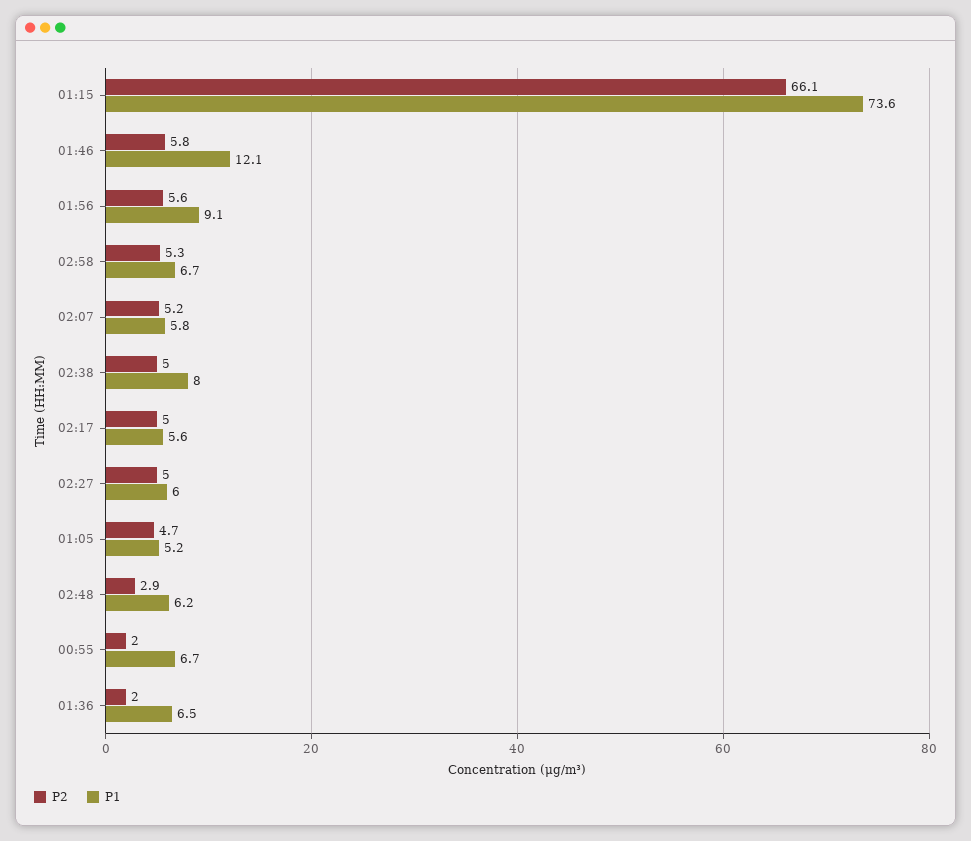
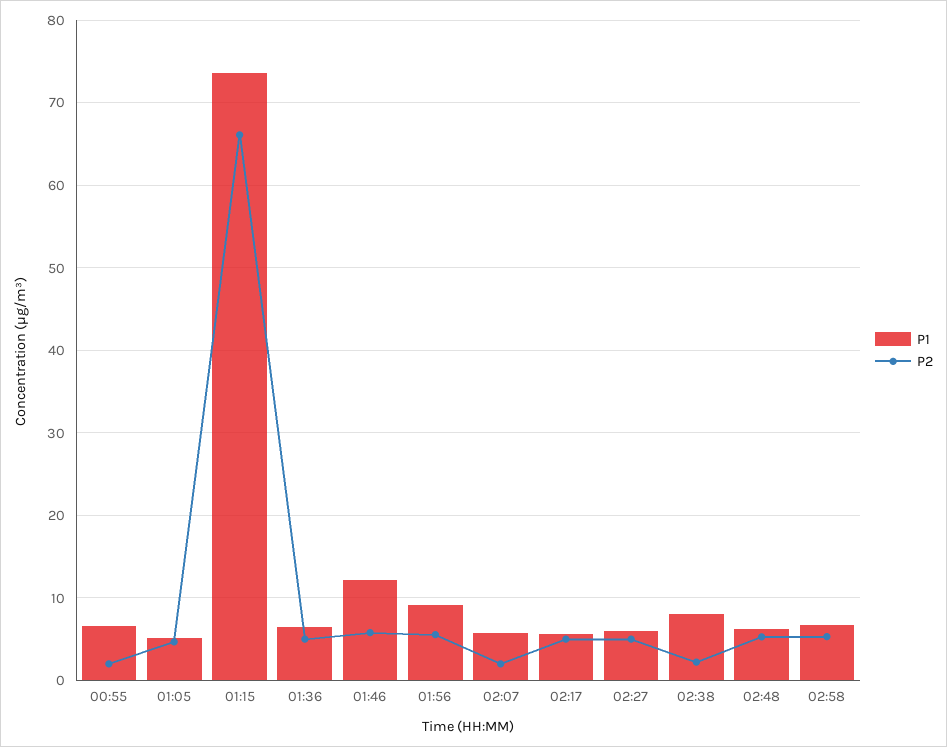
P2, 02:07: 5.2 -> 2
P2, 02:38: 5 -> 2
P2, 02:48: 2.9 -> 5
P2, 01:36: 2 -> 5

